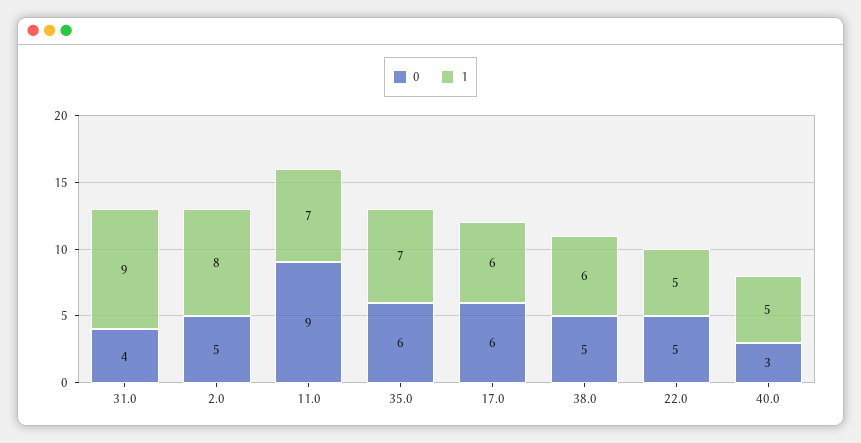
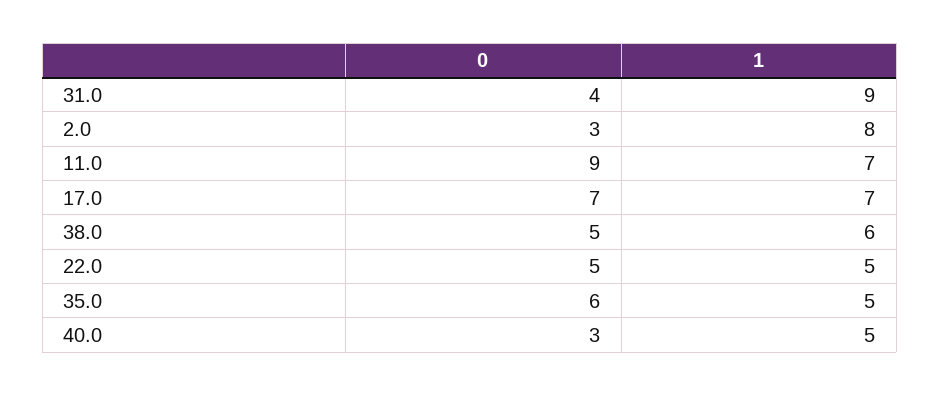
0, 2.0: 5 -> 3
1, 35.0: 7 -> 5
0, 17.0: 6 -> 7
1, 17.0: 6 -> 7

